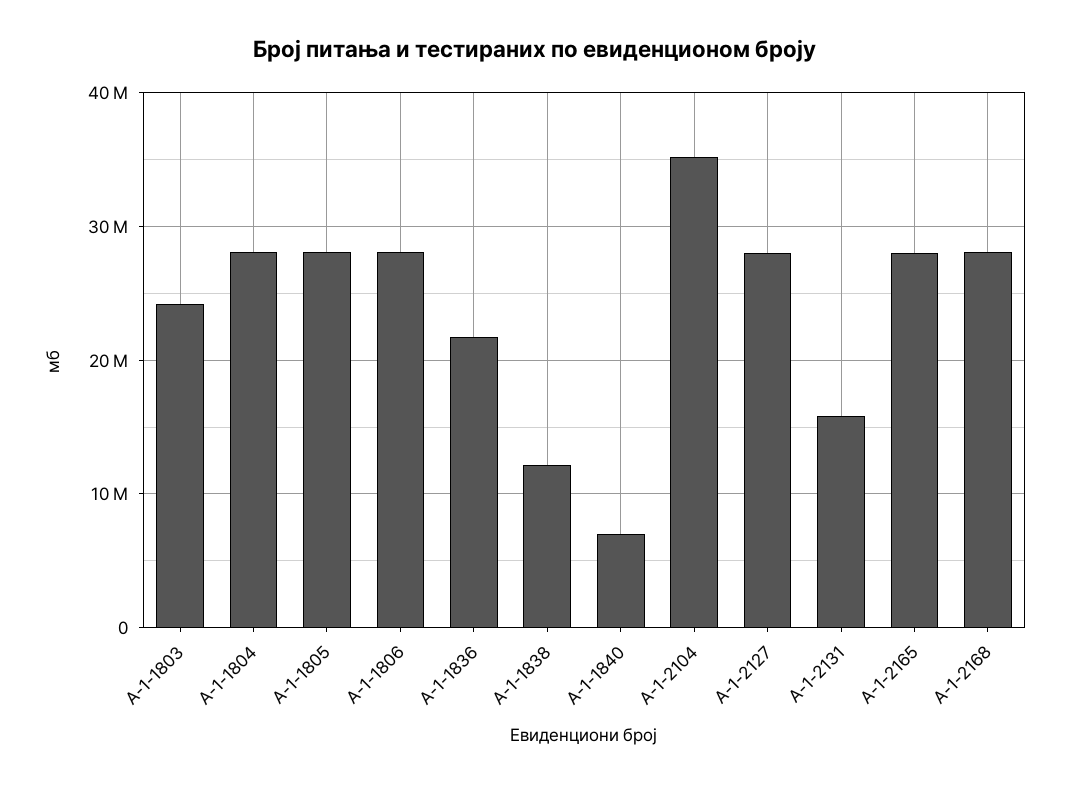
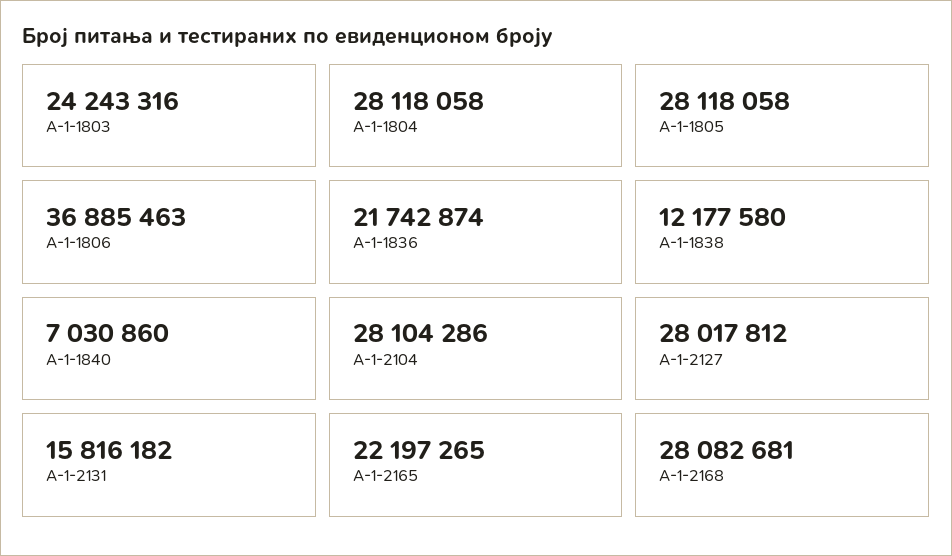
А-1-1806: 28000000 -> 36885463
А-1-2104: 35000000 -> 28104286
А-1-2165: 28000000 -> 22197265

